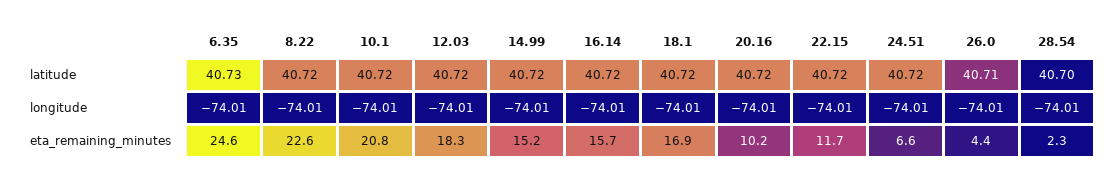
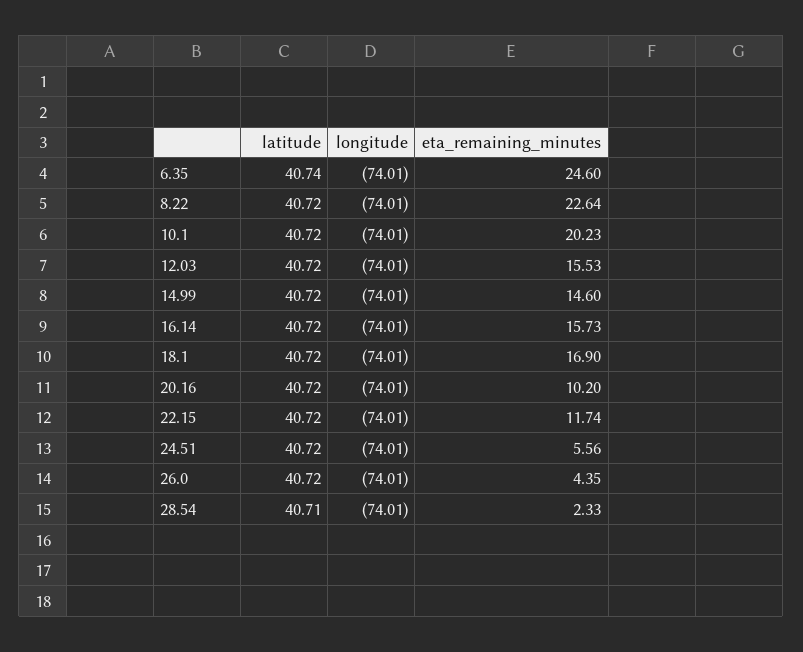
6.35, latitude: 40.73 -> 40.74
26.0, latitude: 40.71 -> 40.72
28.54, latitude: 40.7 -> 40.71
10.1, eta_remaining_minutes: 20.8 -> 20.23
12.03, eta_remaining_minutes: 18.3 -> 15.53
14.99, eta_remaining_minutes: 15.2 -> 14.6
24.51, eta_remaining_minutes: 6.6 -> 5.56

